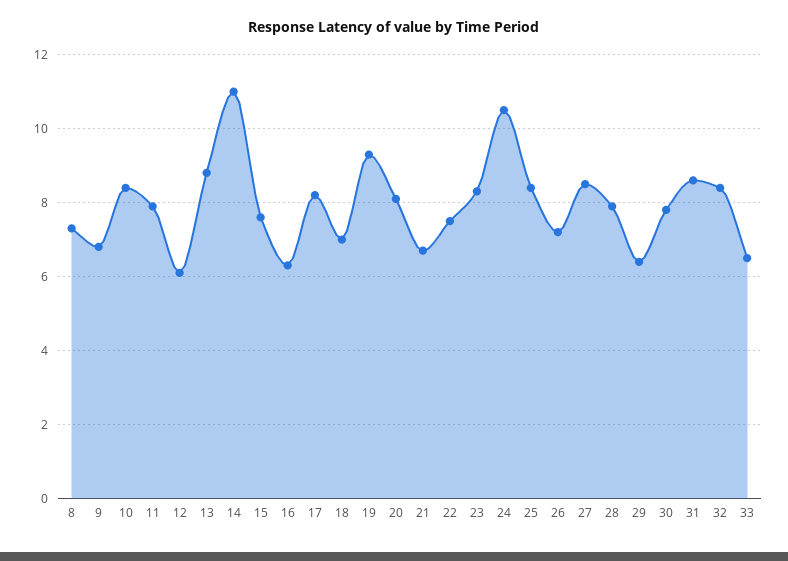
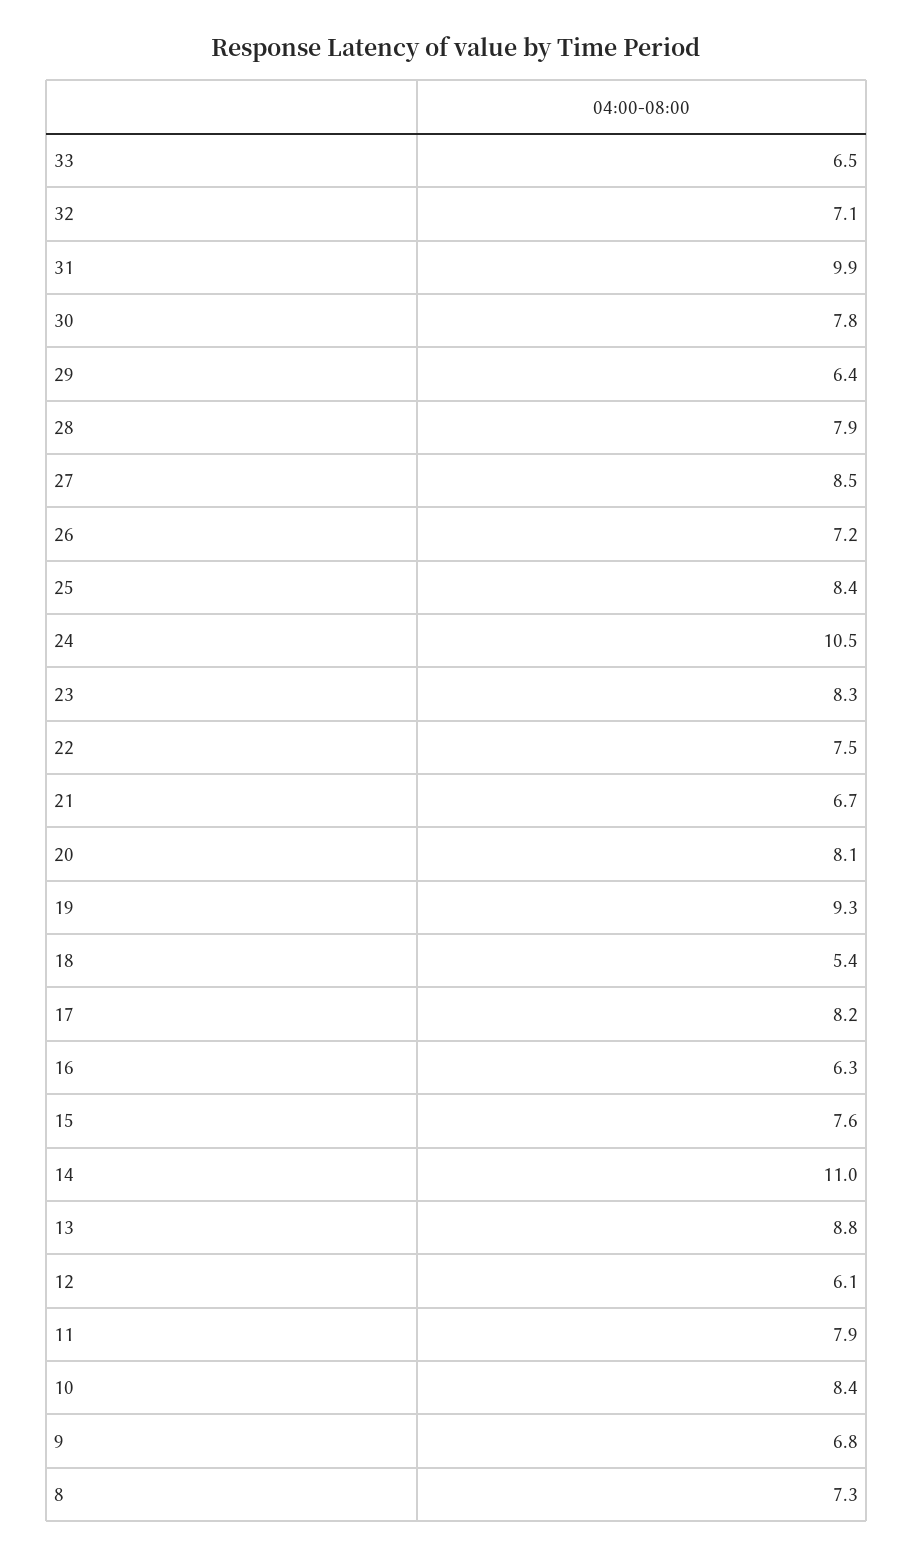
18: 7 -> 5.4
31: 8.5 -> 9.9
32: 8.5 -> 7.1

